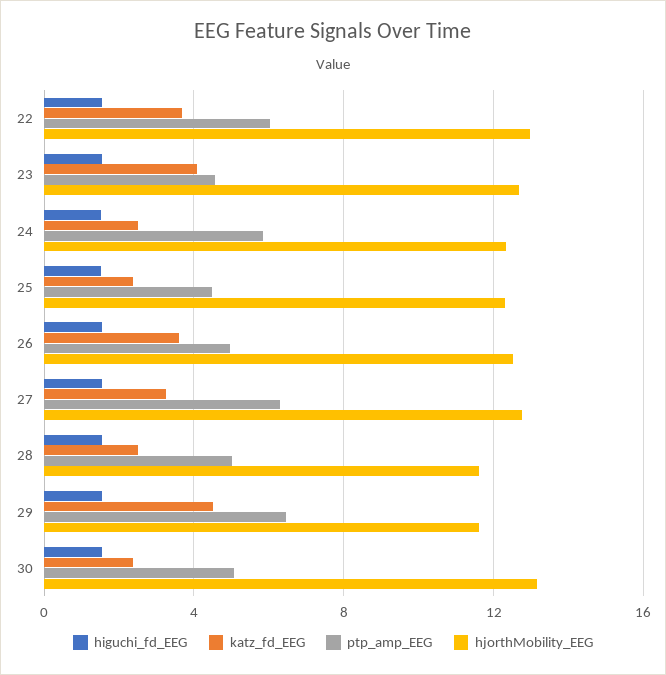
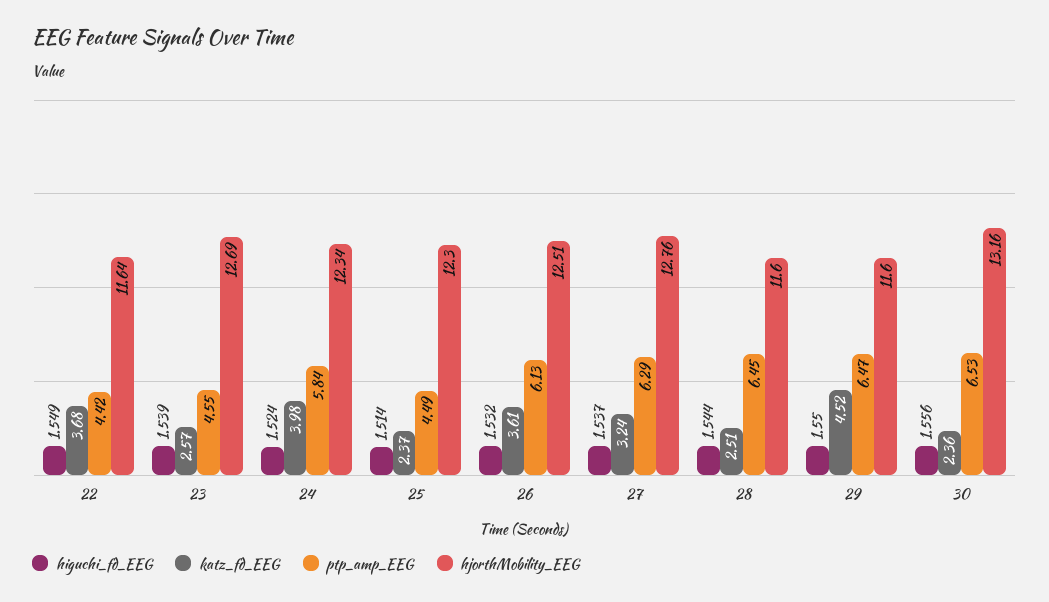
ptp_amp_EEG, 22: 6 -> 4.42
hjorthMobility_EEG, 22: 13 -> 11.64
katz_fd_EEG, 23: 4 -> 2.57
katz_fd_EEG, 24: 2.5 -> 3.98
ptp_amp_EEG, 26: 5 -> 6.13
ptp_amp_EEG, 28: 5 -> 6.45
ptp_amp_EEG, 30: 5 -> 6.53

